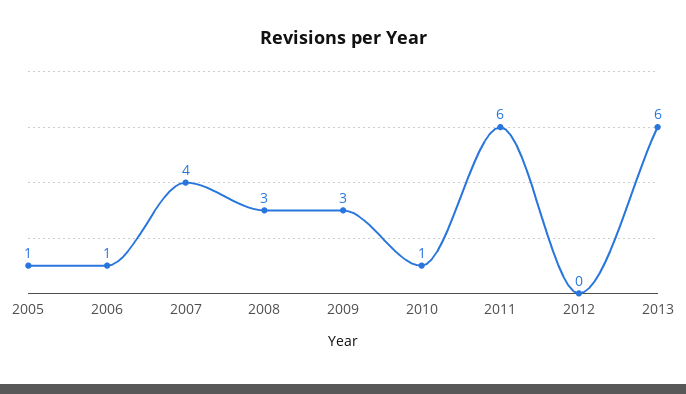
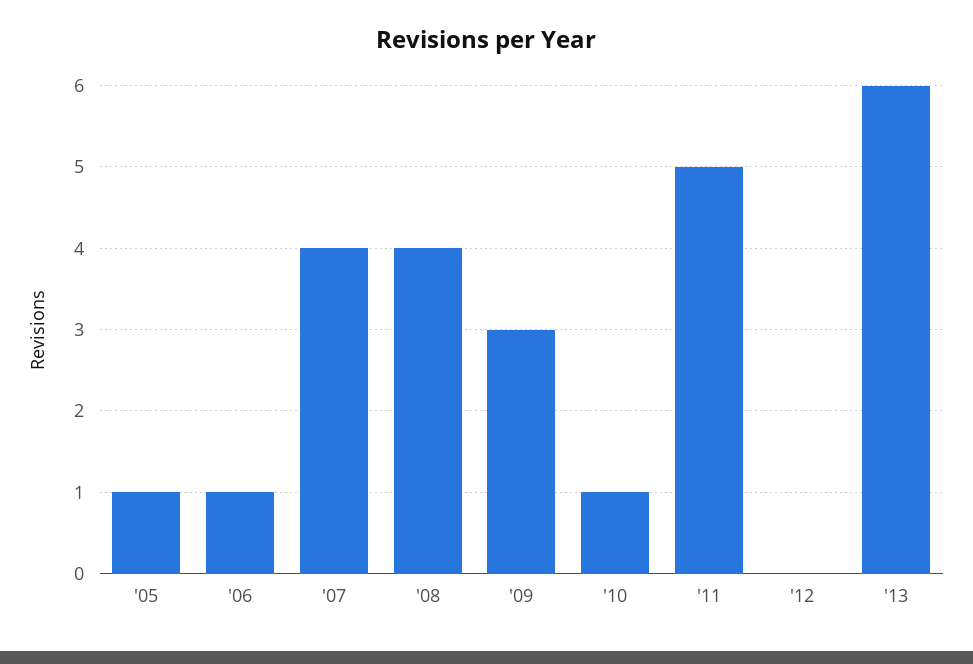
2008: 3 -> 4
2011: 6 -> 5

